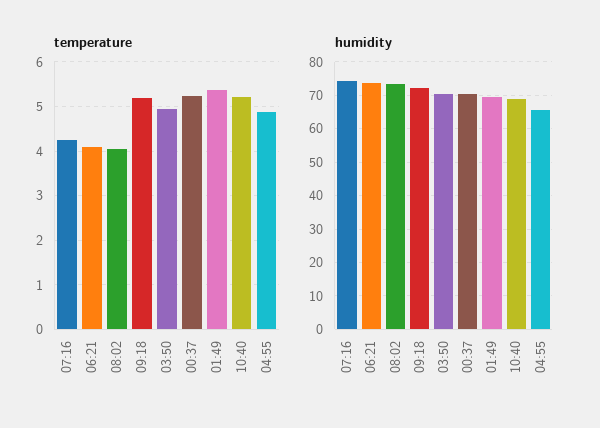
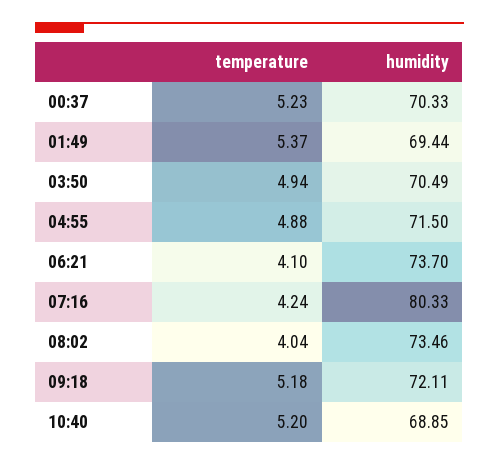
humidity, 07:16: 74 -> 80.33
humidity, 04:55: 66 -> 71.5

